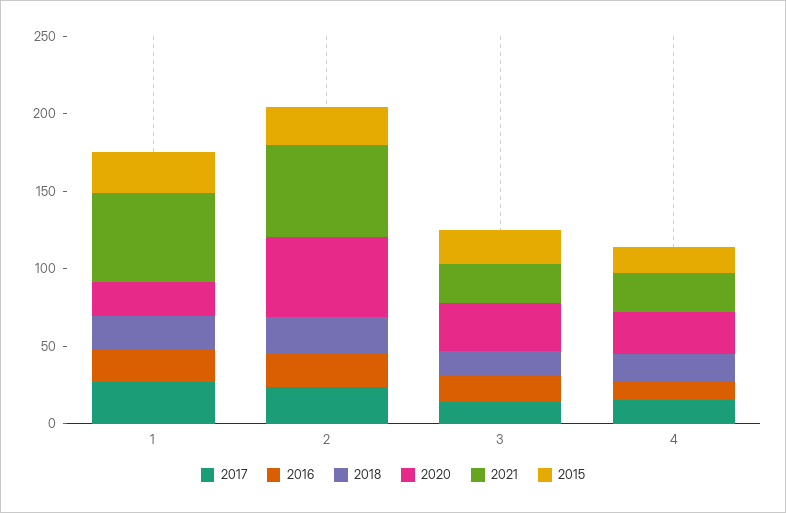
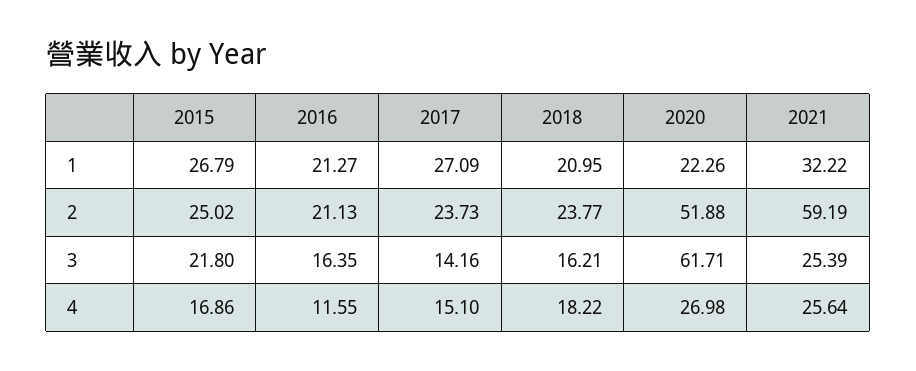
2021, 1: 60 -> 32.22
2020, 3: 30 -> 61.71

